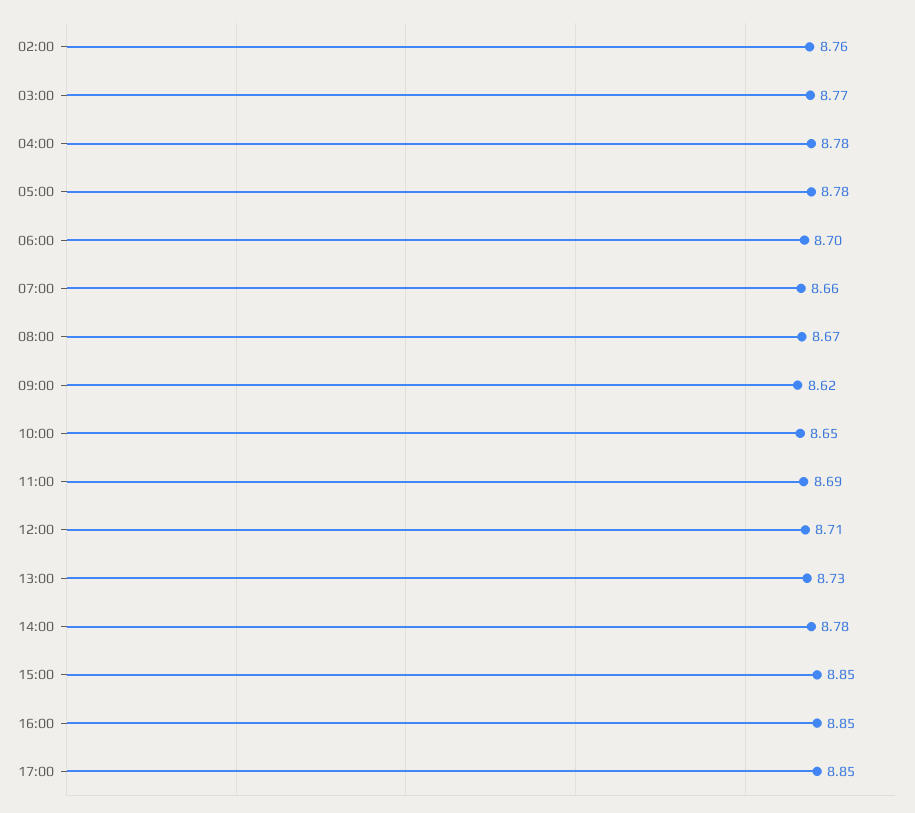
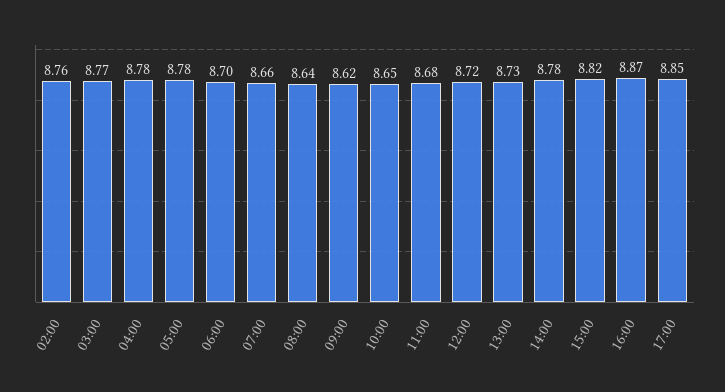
08:00: 8.67 -> 8.64
11:00: 8.69 -> 8.68
12:00: 8.71 -> 8.72
15:00: 8.85 -> 8.82
16:00: 8.85 -> 8.87

